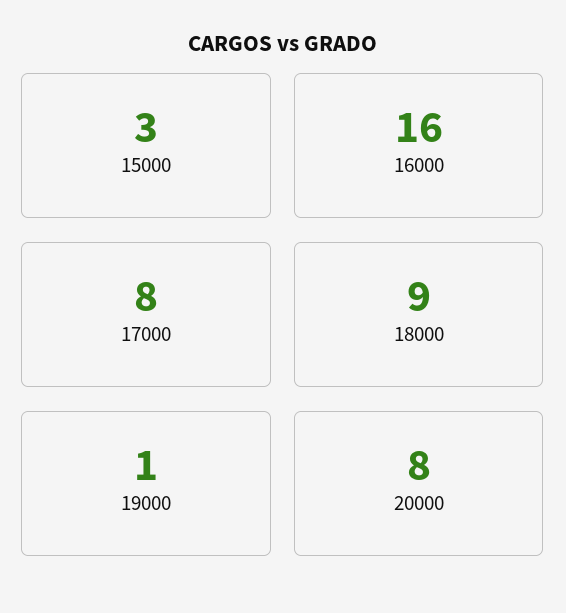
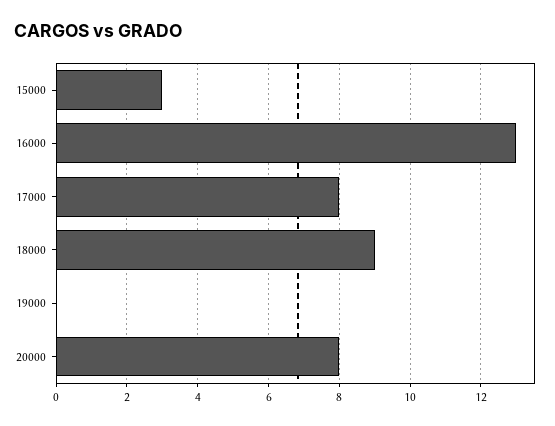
16000: 16 -> 13
19000: 1 -> 0

